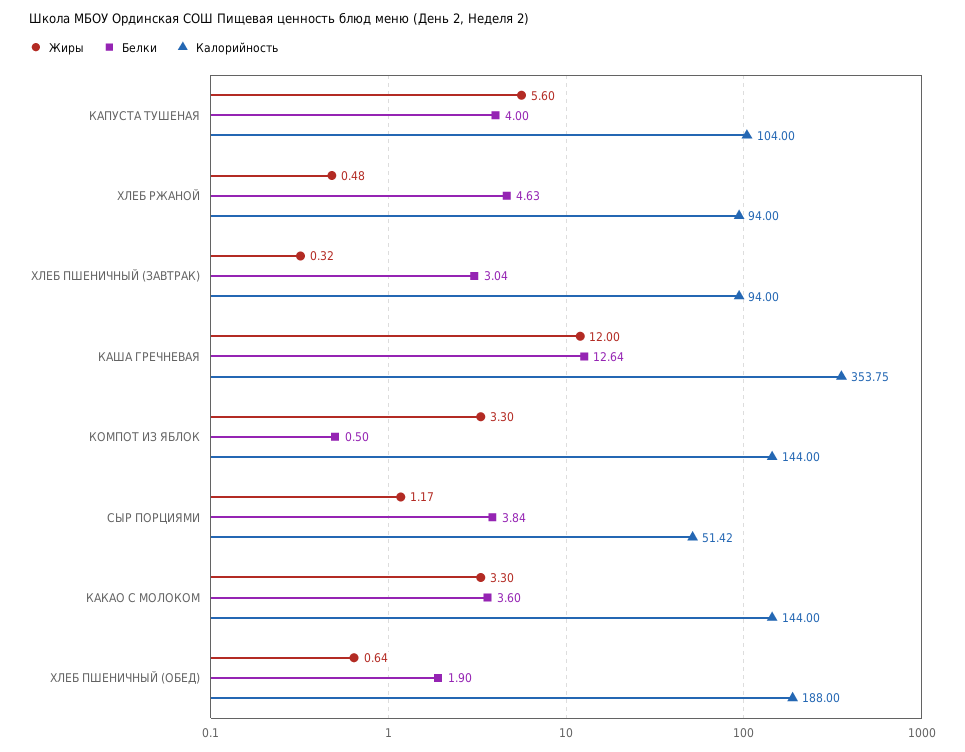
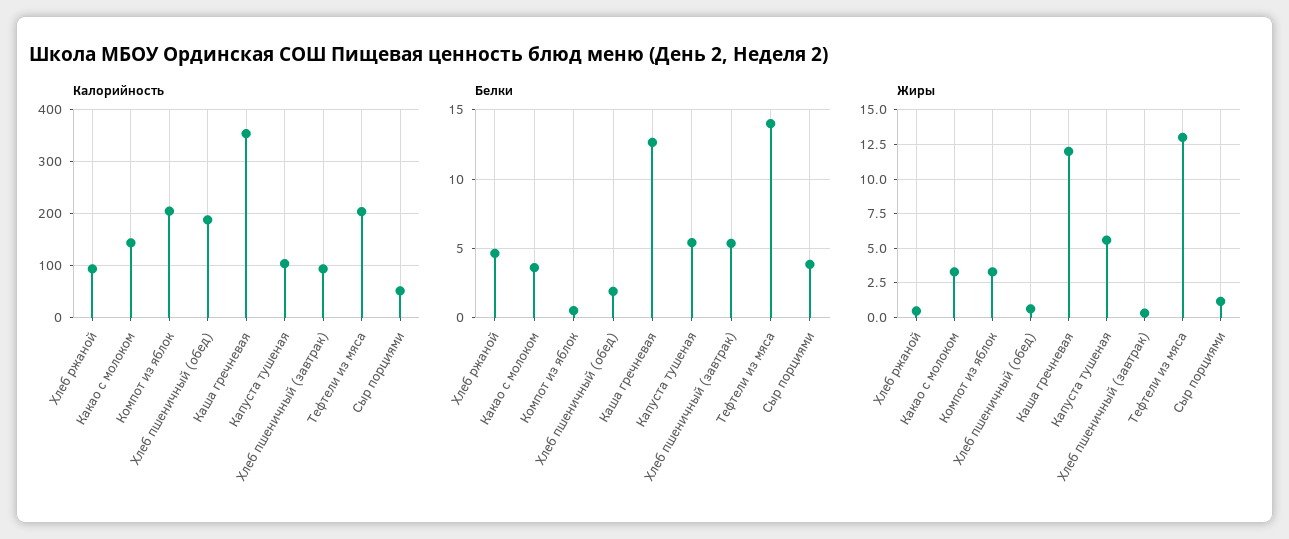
Белки, КАПУСТА ТУШЕНАЯ: 4 -> 5.5
Белки, ХЛЕБ ПШЕНИЧНЫЙ (ЗАВТРАК): 3.04 -> 5.5
Калорийность, КОМПОТ ИЗ ЯБЛОК: 144 -> 200
Калорийность, Тефтели из мяса: none -> 200
Белки, Тефтели из мяса: none -> 14
Жиры, Тефтели из мяса: none -> 13

